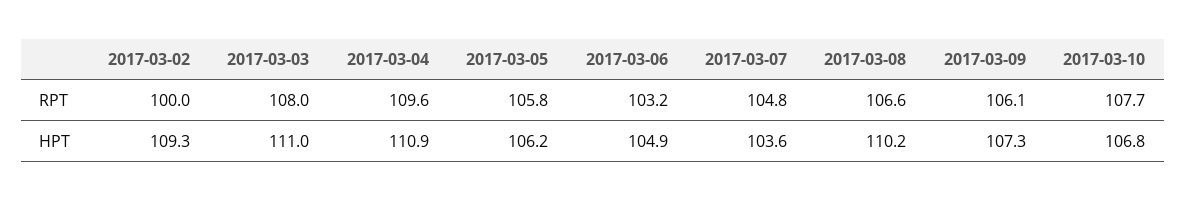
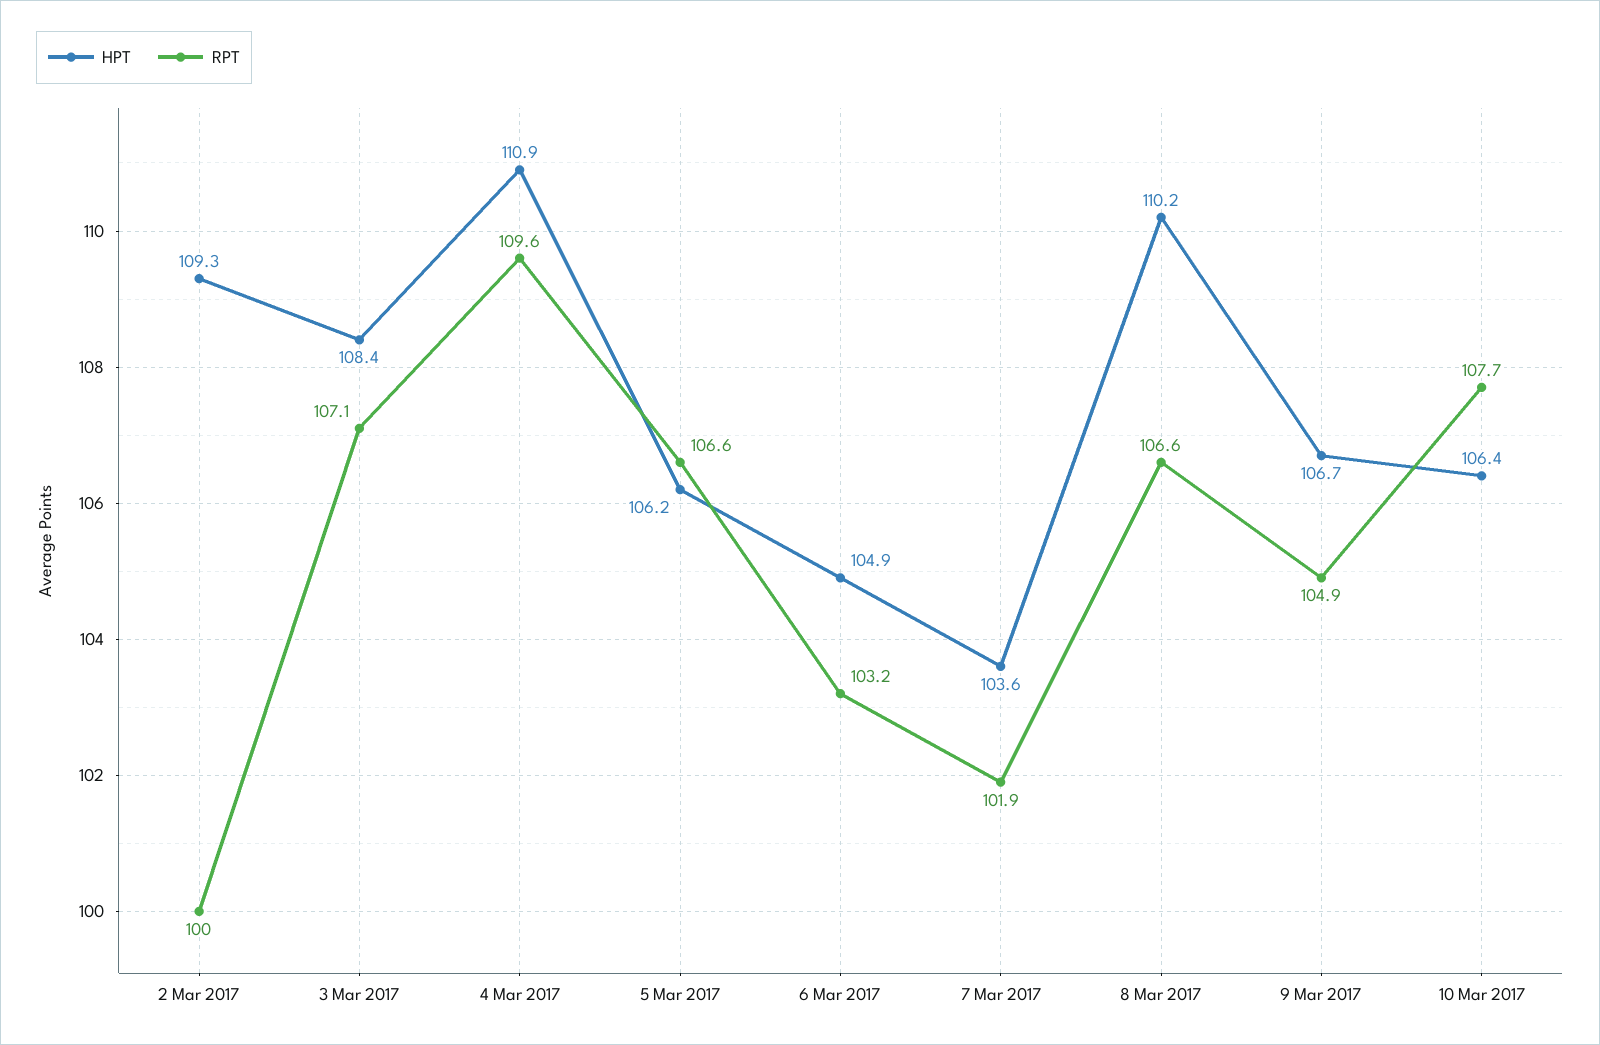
RPT, 2017-03-03: 108 -> 107.1
RPT, 2017-03-05: 105.8 -> 106.6
RPT, 2017-03-07: 104.8 -> 101.9
RPT, 2017-03-09: 106.1 -> 104.9
HPT, 2017-03-03: 111 -> 108.4
HPT, 2017-03-09: 107.3 -> 106.7
HPT, 2017-03-10: 106.8 -> 106.4

